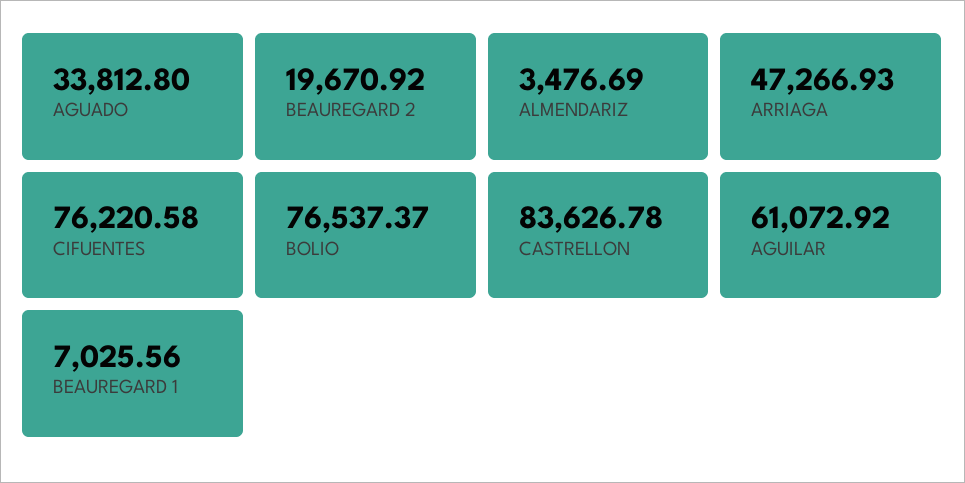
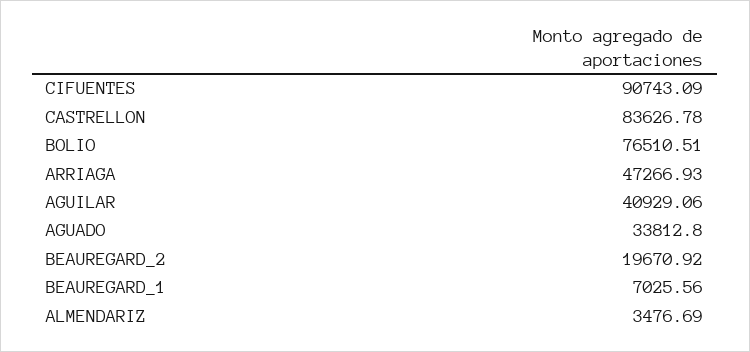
CIFUENTES: 76220.58 -> 90743.09
BOLIO: 76537.37 -> 76510.51
AGUILAR: 61072.92 -> 40929.06

